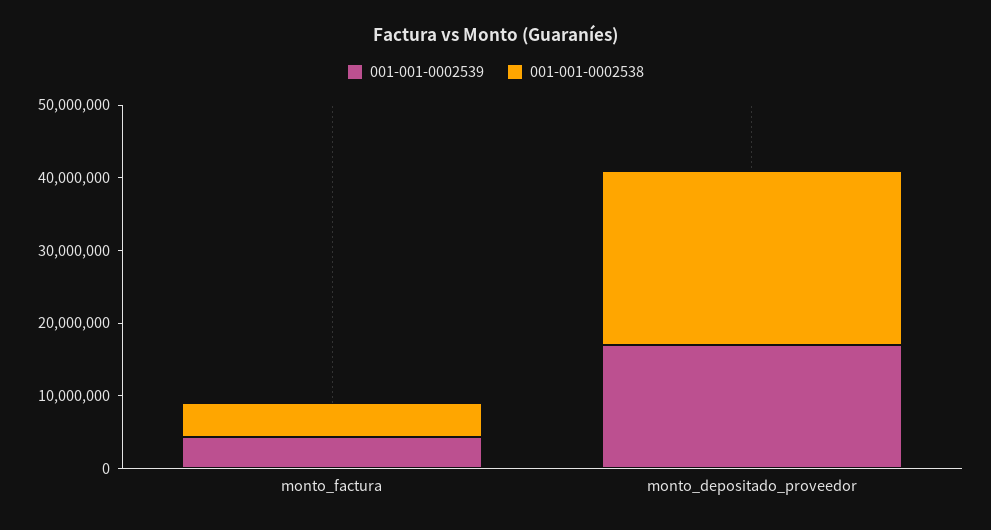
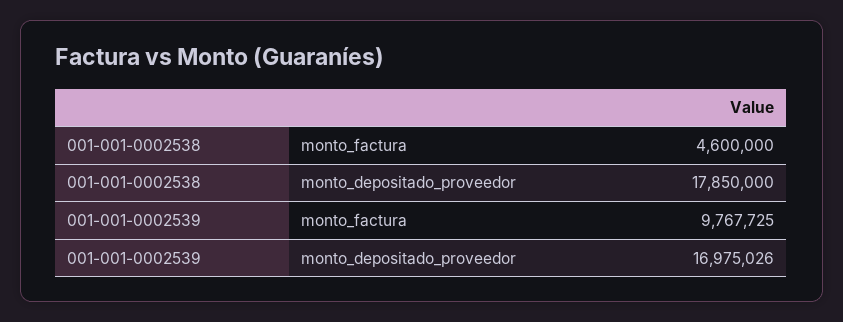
001-001-0002539, monto_factura: 4000000 -> 9767725
001-001-0002538, monto_depositado_proveedor: 24000000 -> 17850000

